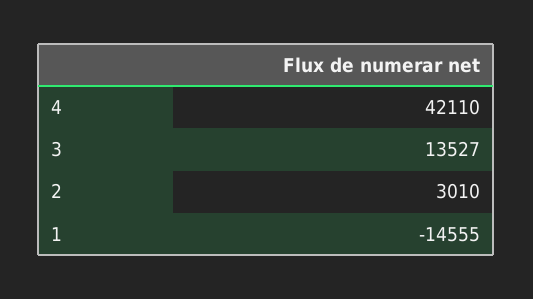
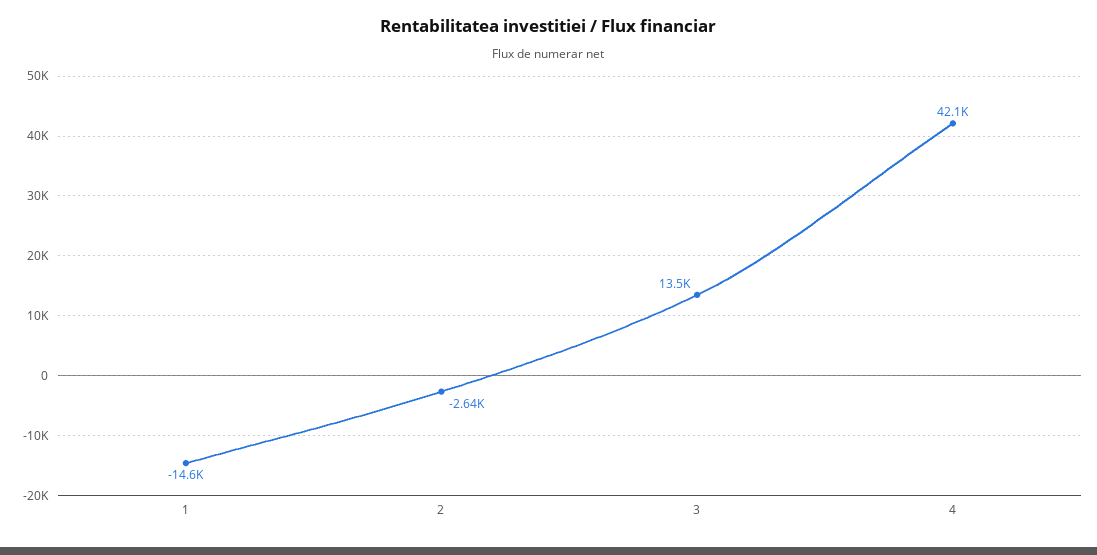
2: 3010 -> -2640

